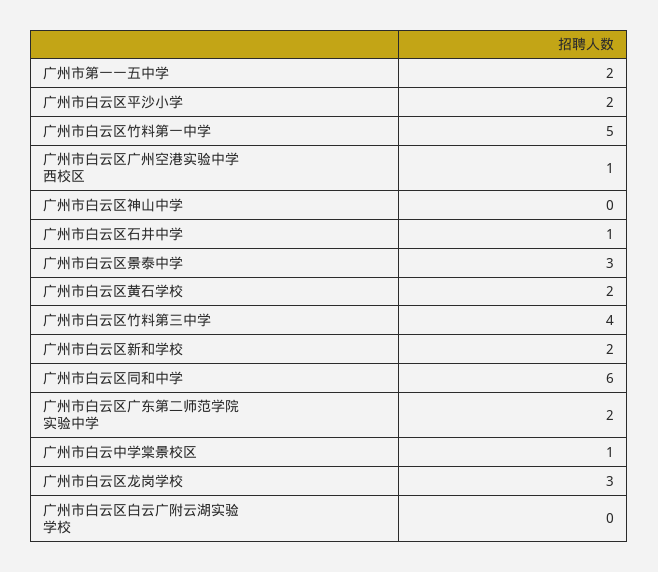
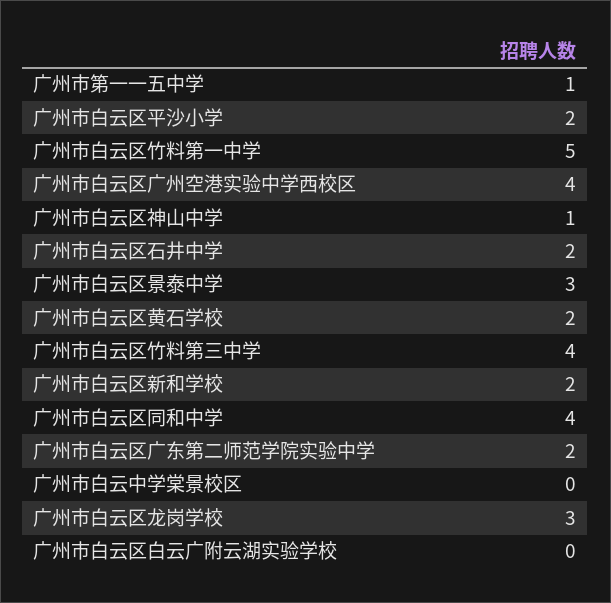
广州市第一一五中学: 2 -> 1
广州市白云区广州空港实验中学西校区: 1 -> 4
广州市白云区神山中学: 0 -> 1
广州市白云区石井中学: 1 -> 2
广州市白云区同和中学: 6 -> 4
广州市白云中学棠景校区: 1 -> 0

